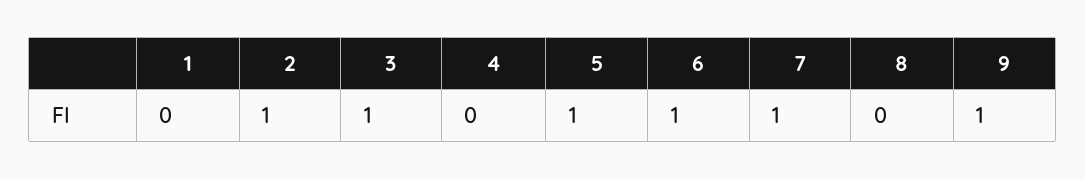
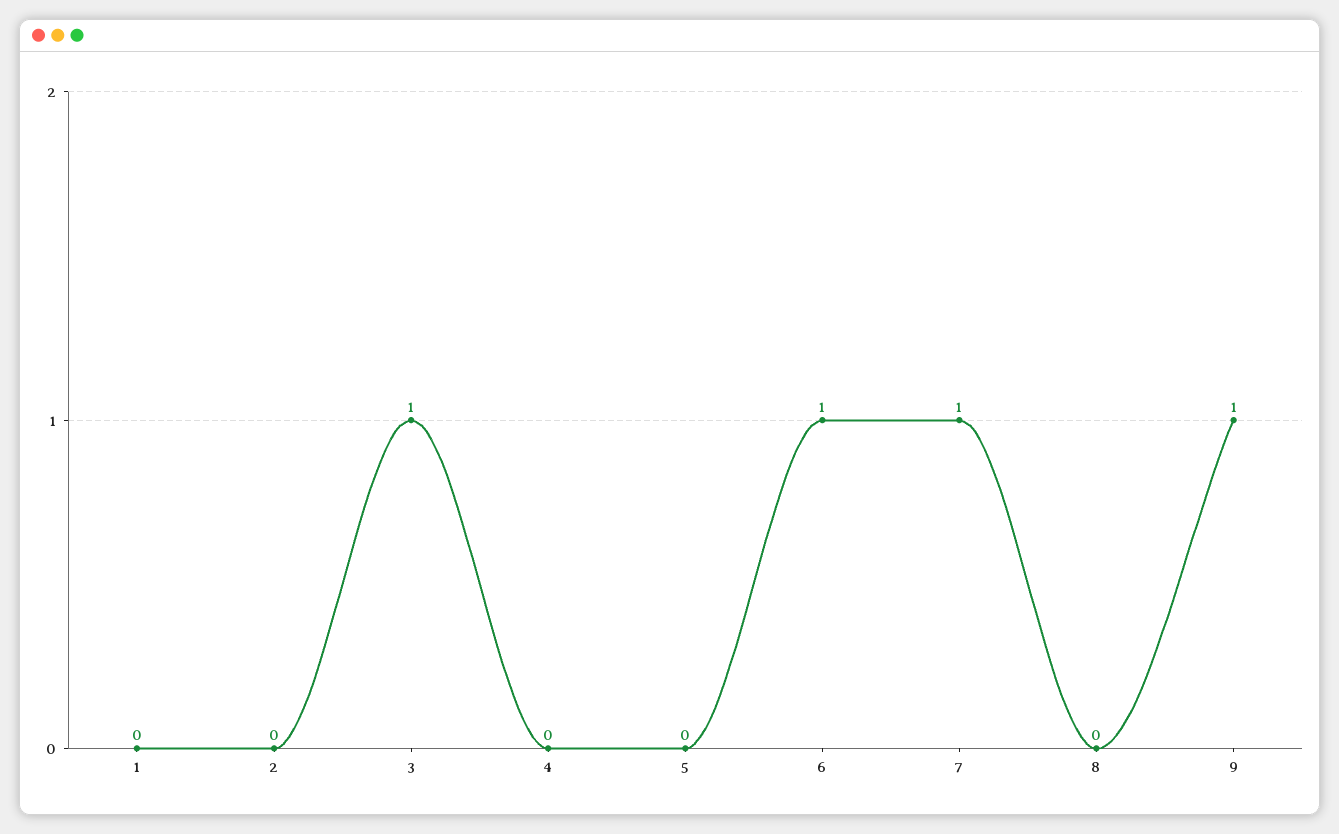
2: 1 -> 0
5: 1 -> 0

